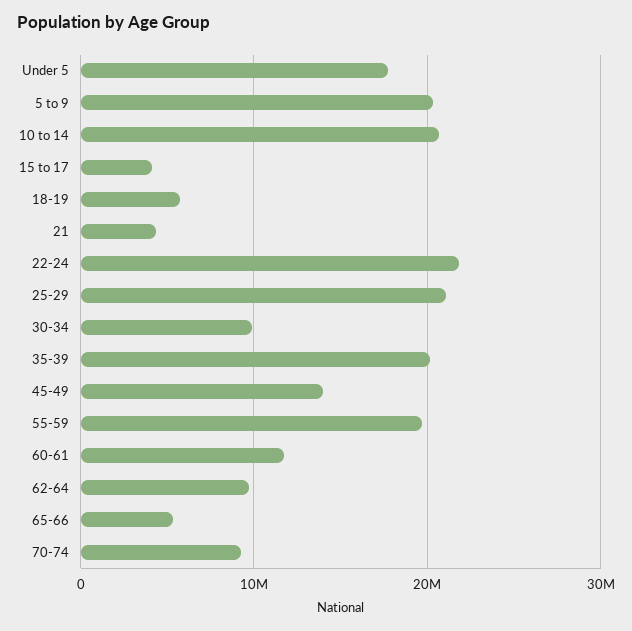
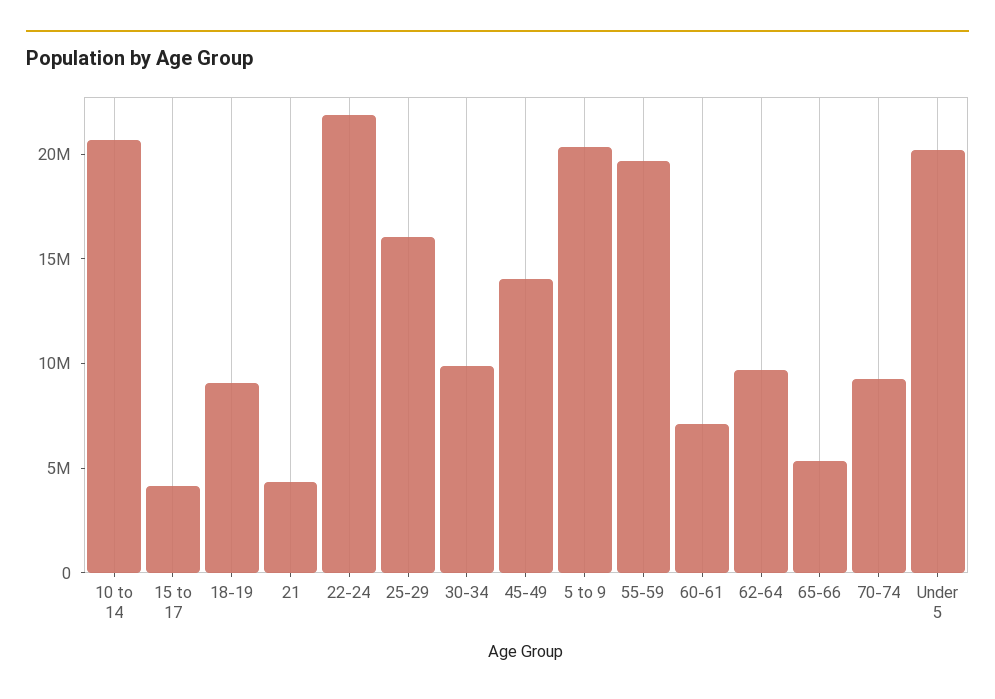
Under 5: 18000000 -> 20000000
18-19: 6000000 -> 9000000
25-29: 21000000 -> 16000000
35-39: 20000000 -> none
60-61: 12000000 -> 7000000

